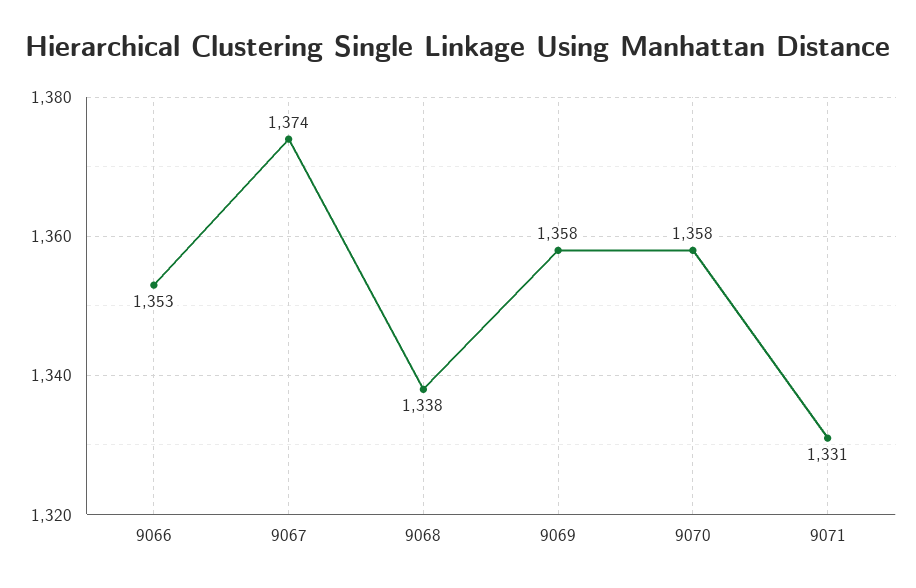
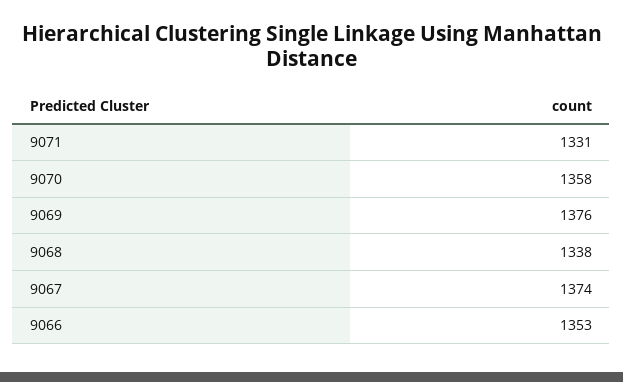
9069: 1358 -> 1376

